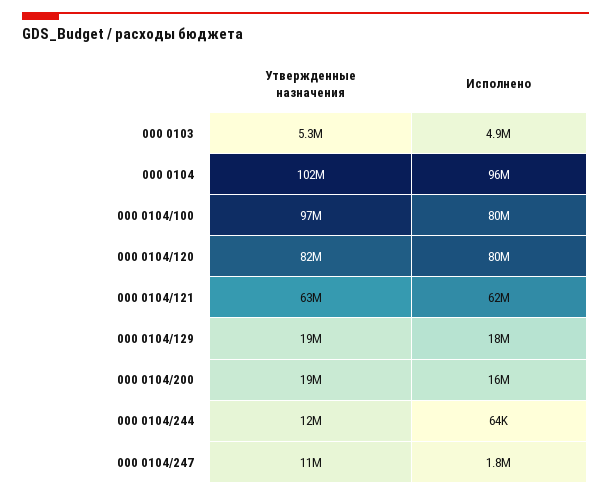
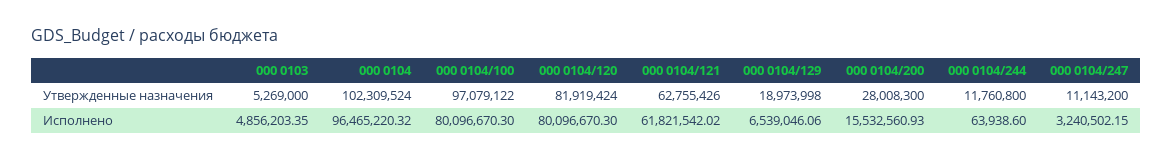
Исполнено, 000 0104/129: 18000000 -> 6539046.06
Утвержденные назначения, 000 0104/200: 19000000 -> 28008300
Исполнено, 000 0104/247: 1800000 -> 3240502.15

